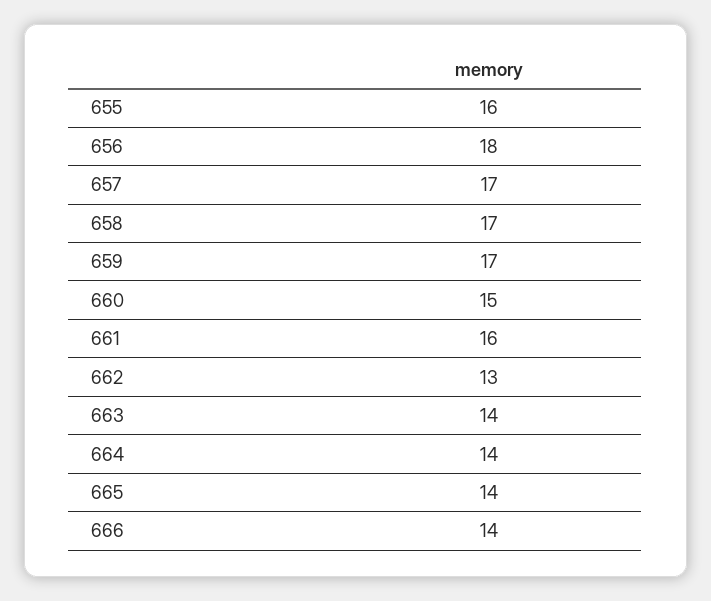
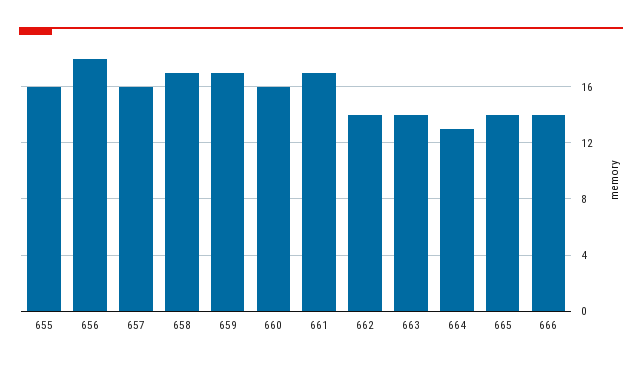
657: 17 -> 16
660: 15 -> 16
661: 16 -> 17
662: 13 -> 14
664: 14 -> 13

